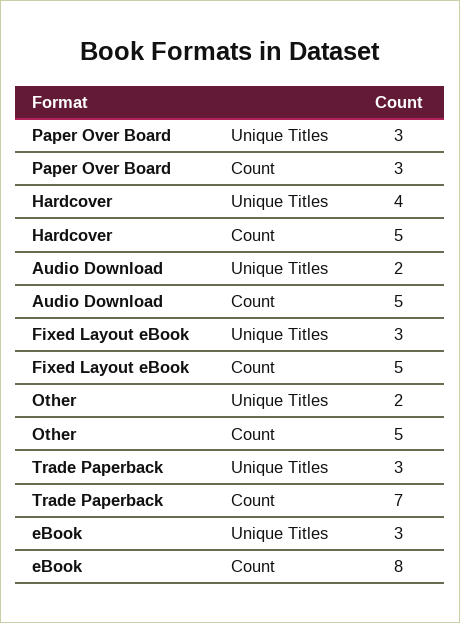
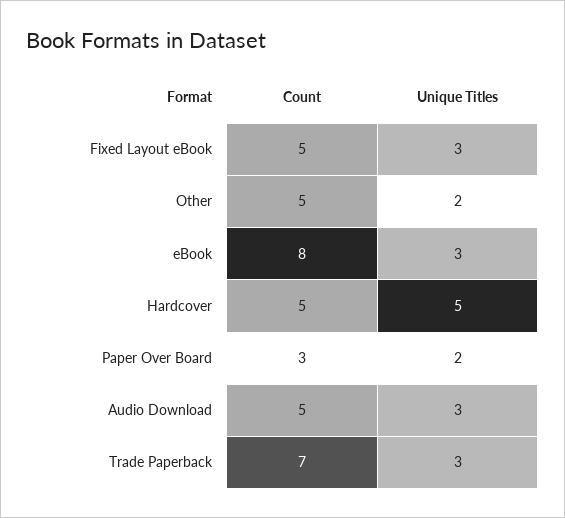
Paper Over Board, Unique Titles: 3 -> 2
Hardcover, Unique Titles: 4 -> 5
Audio Download, Unique Titles: 2 -> 3

